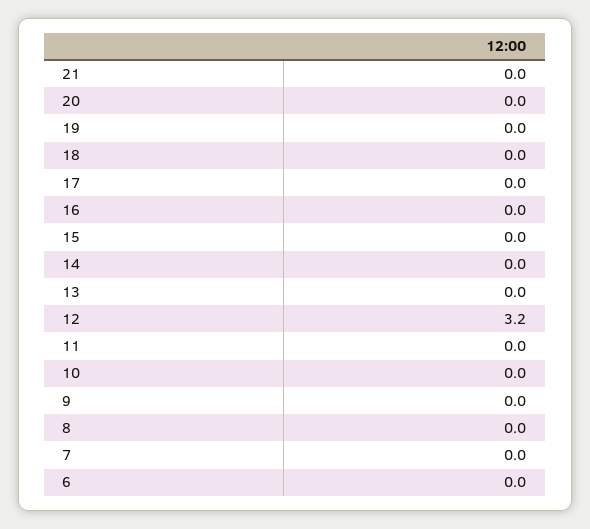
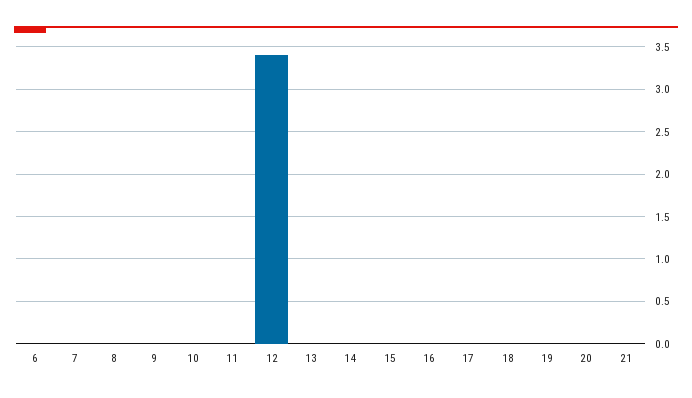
12: 3.2 -> 3.4

